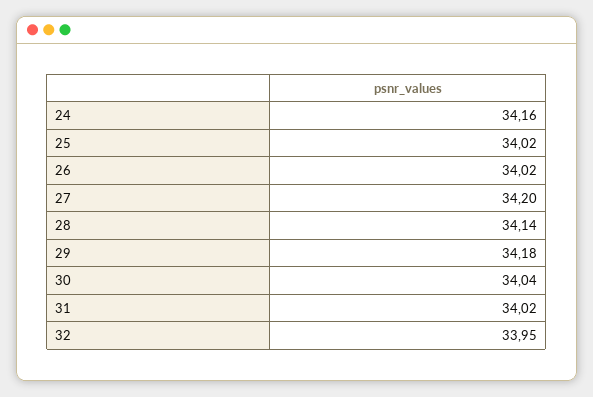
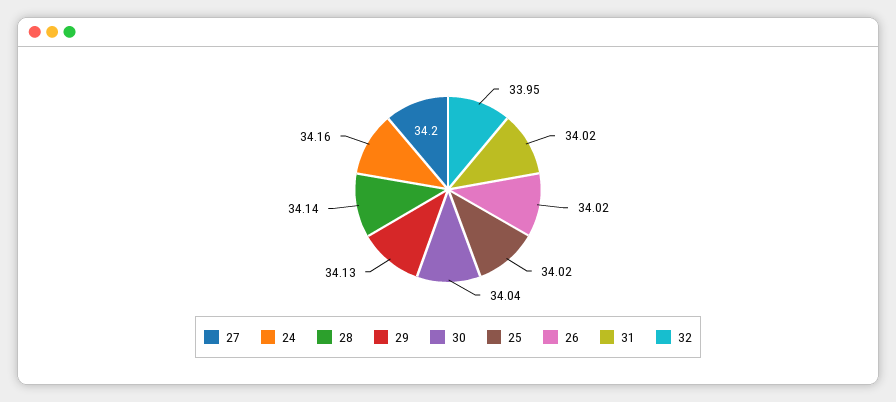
29: 34.18 -> 34.13

